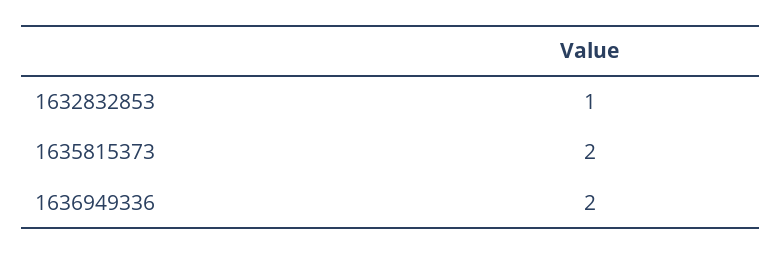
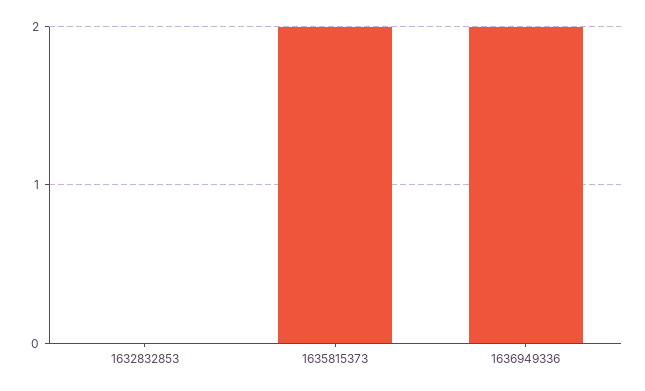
1632832853: 1 -> 0

